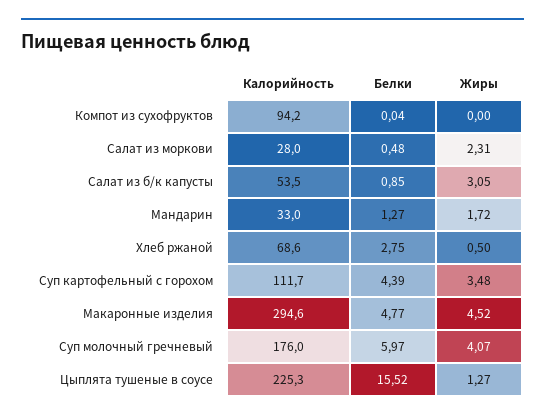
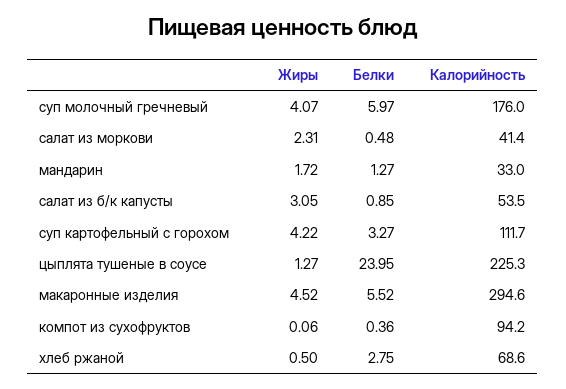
Белки, Компот из сухофруктов: 0.04 -> 0.36
Жиры, Компот из сухофруктов: 0 -> 0.06
Калорийность, Салат из моркови: 28 -> 41.4
Белки, Суп картофельный с горохом: 4.39 -> 3.27
Жиры, Суп картофельный с горохом: 3.48 -> 4.22
Белки, Макаронные изделия: 4.77 -> 5.52
Белки, Цыплята тушеные в соусе: 15.52 -> 23.95

